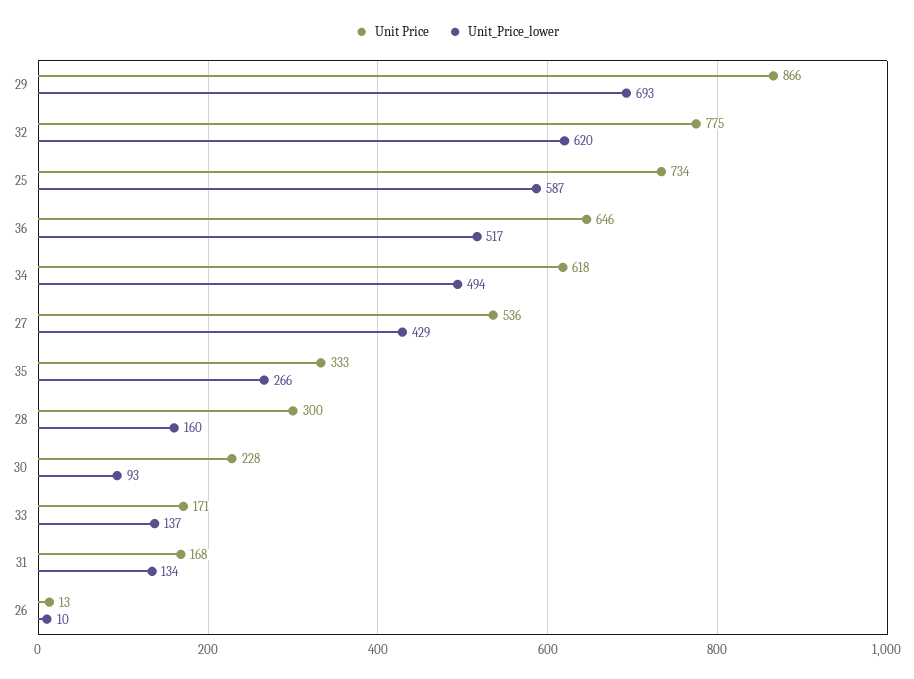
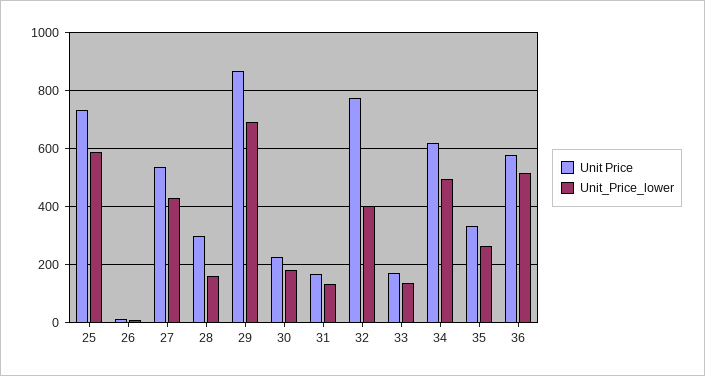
Unit_Price_lower, 32: 620 -> 400
Unit Price, 36: 646 -> 575
Unit_Price_lower, 30: 93 -> 175

